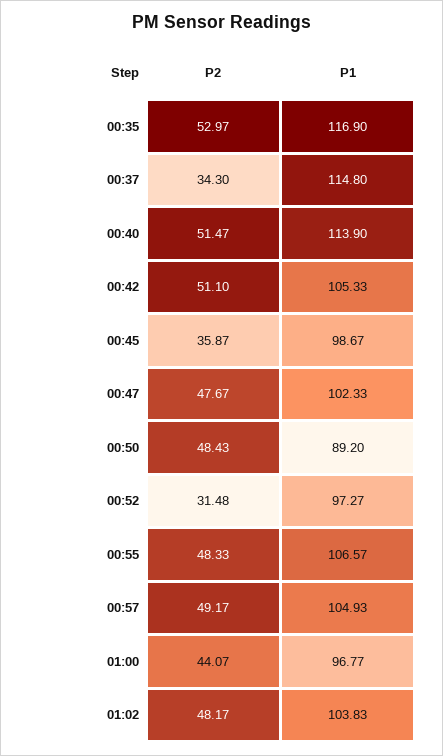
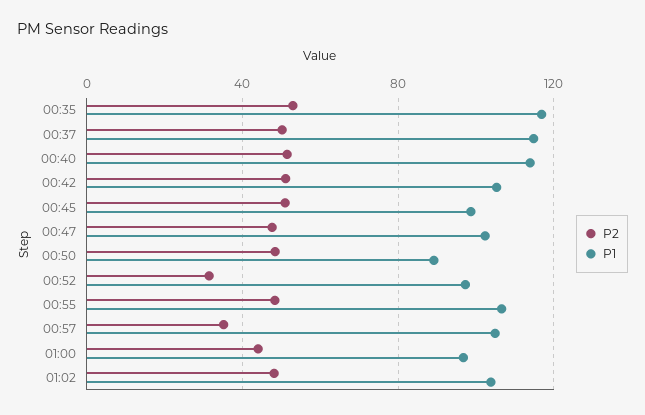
P2, 00:37: 34.3 -> 50
P2, 00:45: 35.87 -> 50
P2, 00:57: 49.17 -> 35

